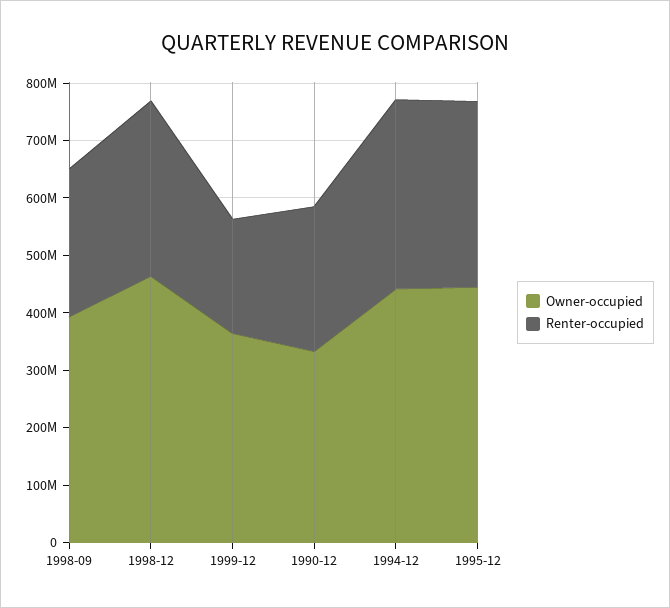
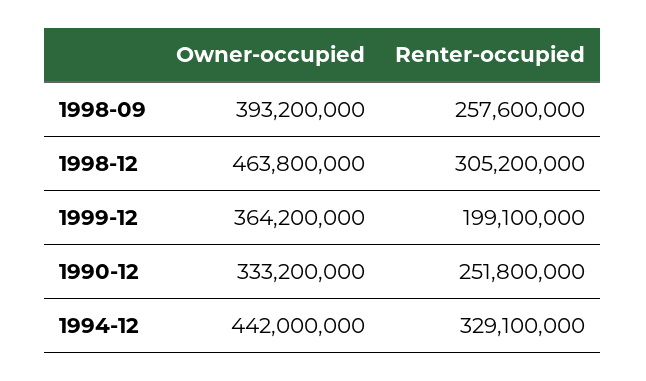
Owner-occupied, 1995-12: 440000000 -> none
Renter-occupied, 1995-12: 320000000 -> none

